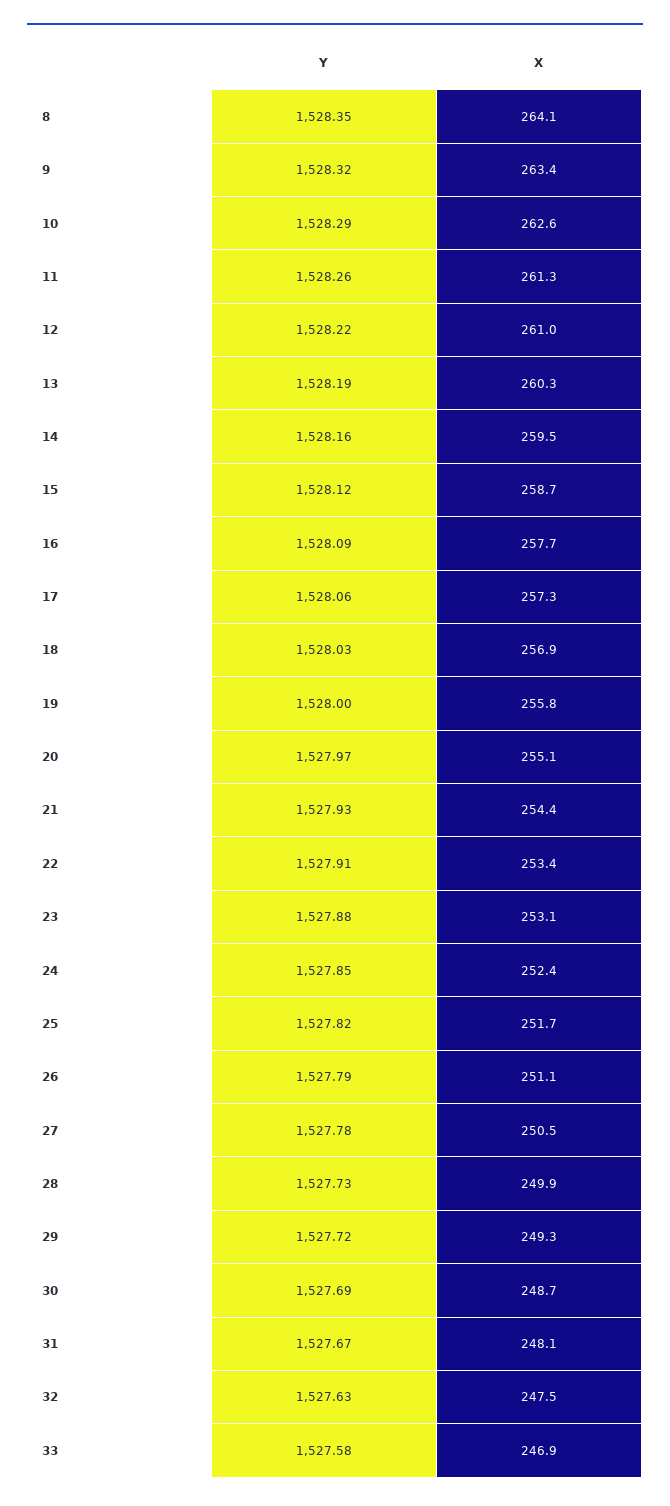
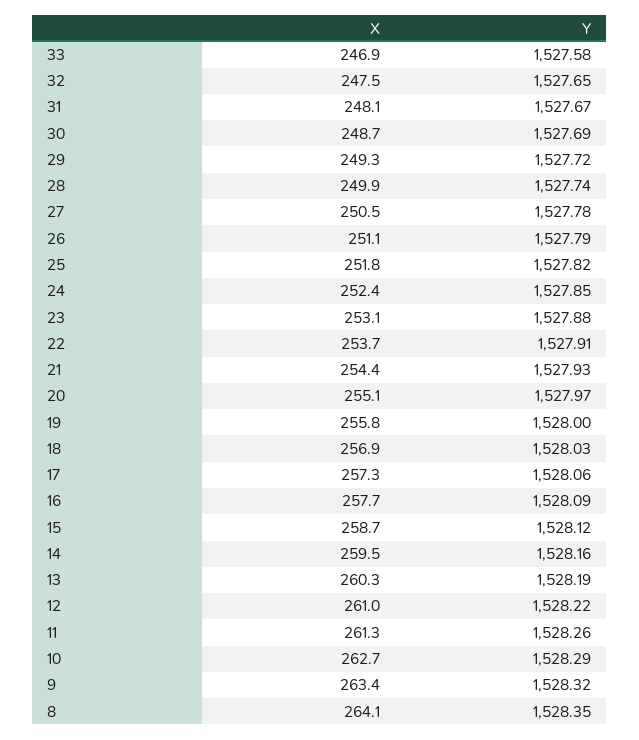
X, 10: 262.6 -> 262.7
X, 22: 253.4 -> 253.7
X, 25: 251.7 -> 251.8
Y, 28: 1527.73 -> 1527.74
Y, 32: 1527.63 -> 1527.65

